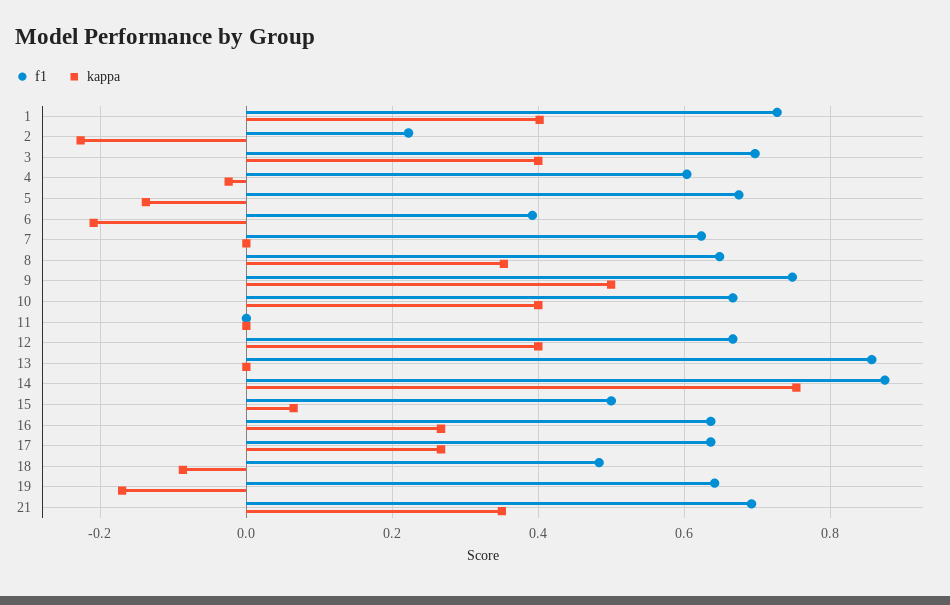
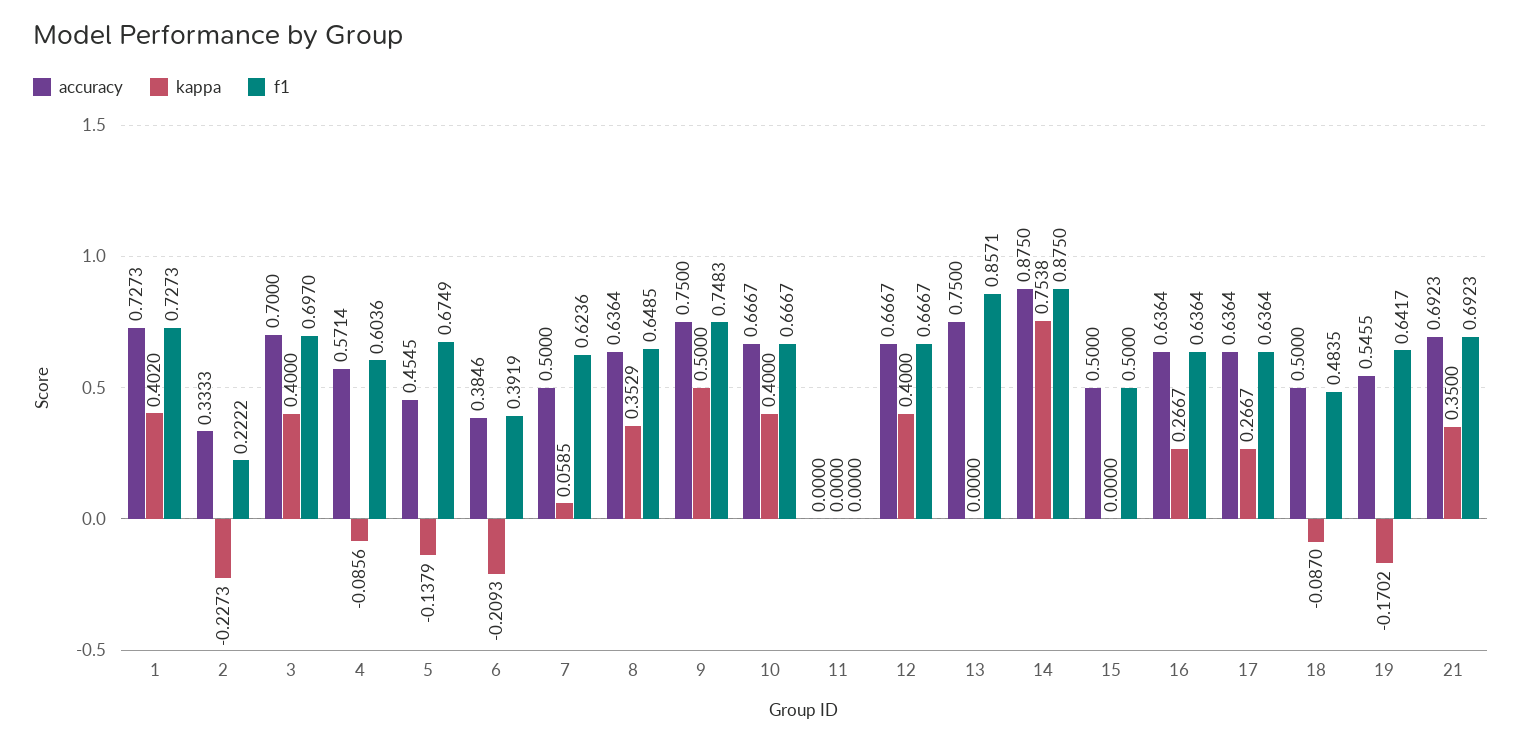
kappa, 4: -0.02 -> -0.0856
kappa, 7: 0 -> 0.0585
kappa, 15: 0.06 -> 0
accuracy, 1: none -> 0.7273
accuracy, 2: none -> 0.3333
accuracy, 3: none -> 0.7
accuracy, 4: none -> 0.5714
accuracy, 5: none -> 0.4545
accuracy, 6: none -> 0.3846
accuracy, 7: none -> 0.5
accuracy, 8: none -> 0.6364
accuracy, 9: none -> 0.75
accuracy, 10: none -> 0.6667
accuracy, 11: none -> 0
accuracy, 12: none -> 0.6667
accuracy, 13: none -> 0.75
accuracy, 14: none -> 0.875
accuracy, 15: none -> 0.5
accuracy, 16: none -> 0.6364
accuracy, 17: none -> 0.6364
accuracy, 18: none -> 0.5
accuracy, 19: none -> 0.5455
accuracy, 21: none -> 0.6923

